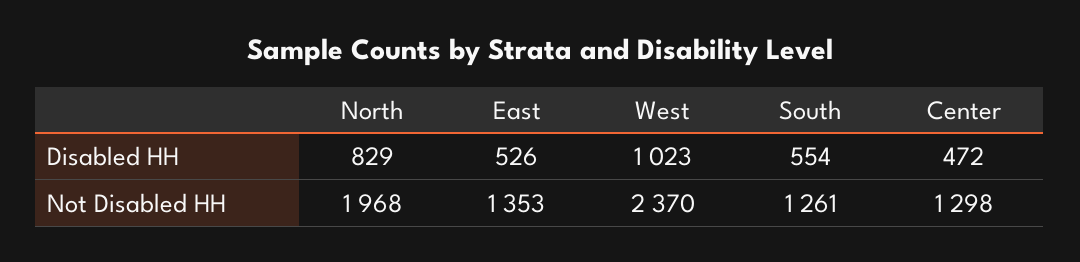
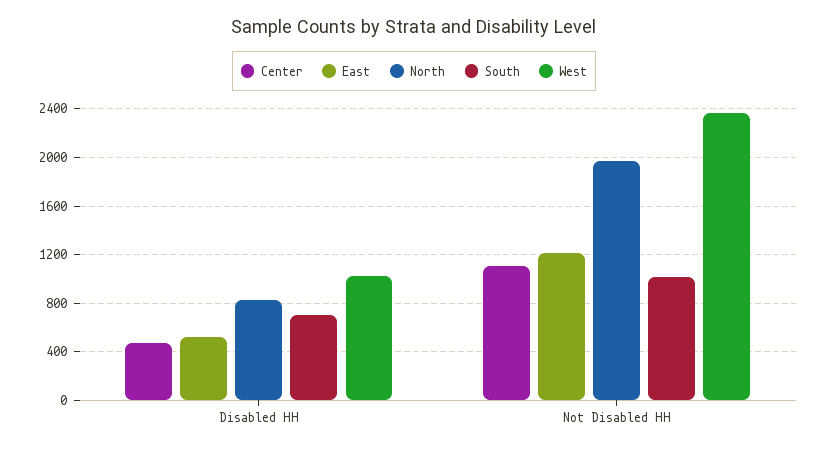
South, Disabled HH: 554 -> 700
East, Not Disabled HH: 1353 -> 1200
South, Not Disabled HH: 1261 -> 1000
Center, Not Disabled HH: 1298 -> 1100

